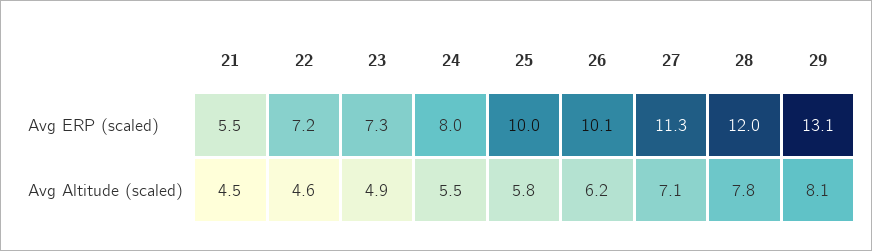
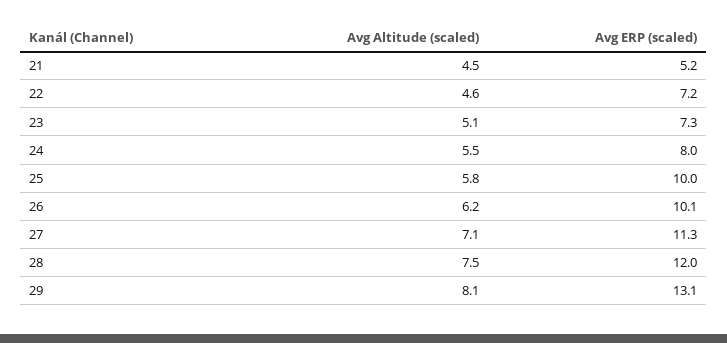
21, Avg ERP (scaled): 5.5 -> 5.2
23, Avg Altitude (scaled): 4.9 -> 5.1
28, Avg Altitude (scaled): 7.8 -> 7.5

